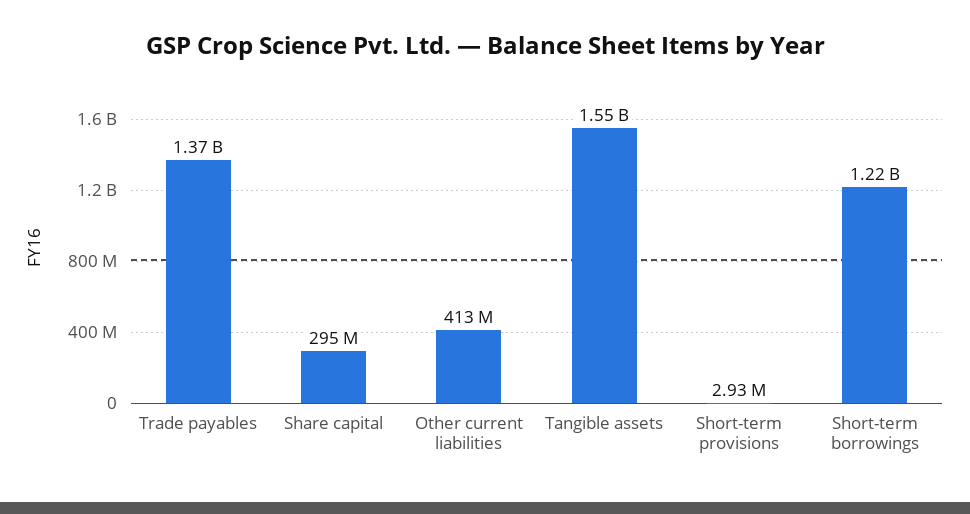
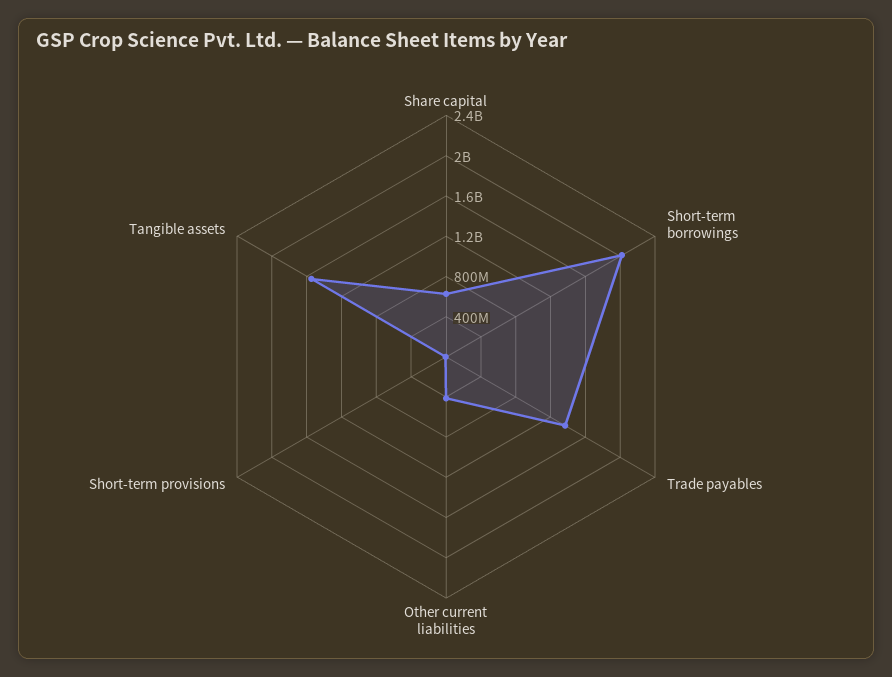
Share capital: 295000000 -> 600000000
Short-term borrowings: 1220000000 -> 2000000000

